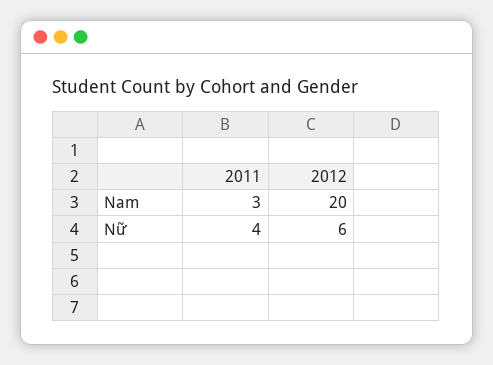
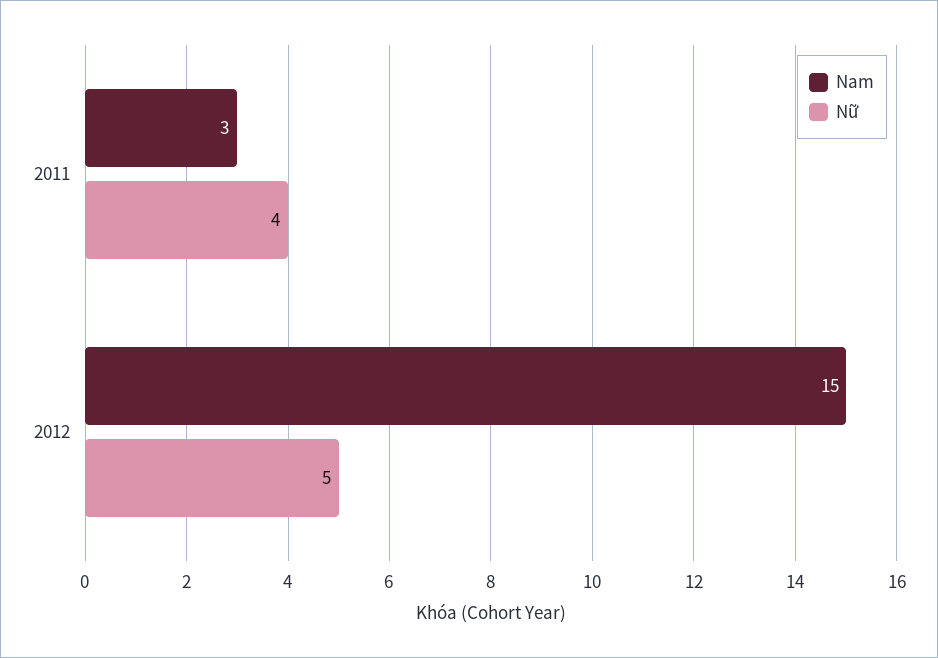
Nam, 2012: 20 -> 15
Nữ, 2012: 6 -> 5

